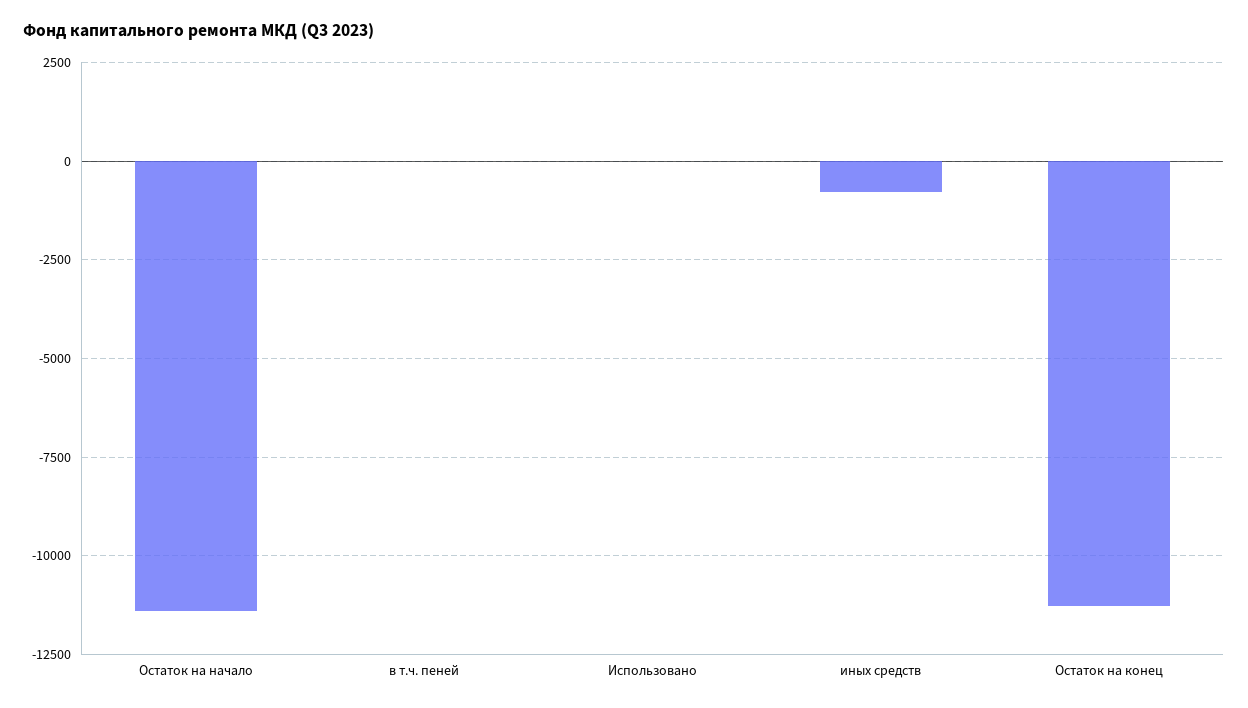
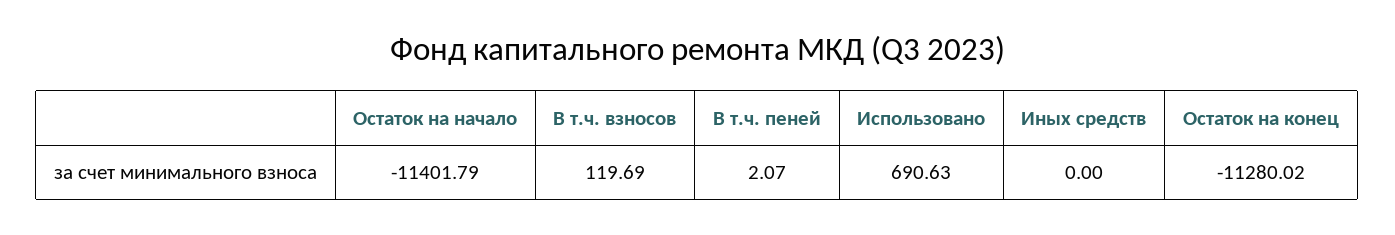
Использовано: 0 -> 690.63
иных средств: -750 -> 0
В т.ч. взносов: none -> 119.69

